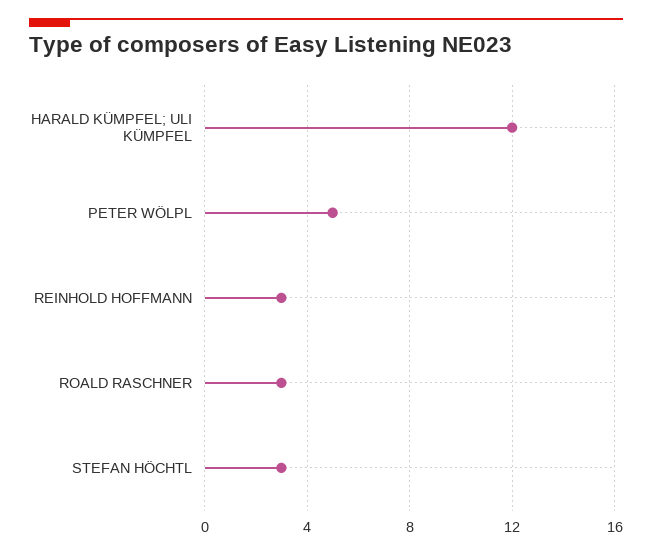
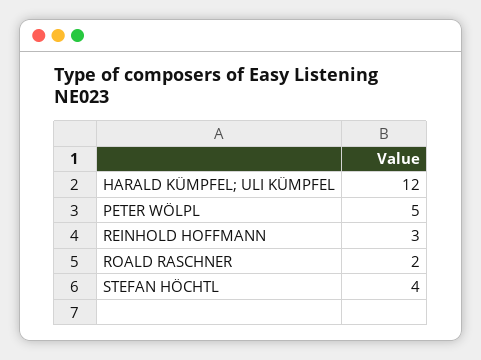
ROALD RASCHNER: 3 -> 2
STEFAN HÖCHTL: 3 -> 4

